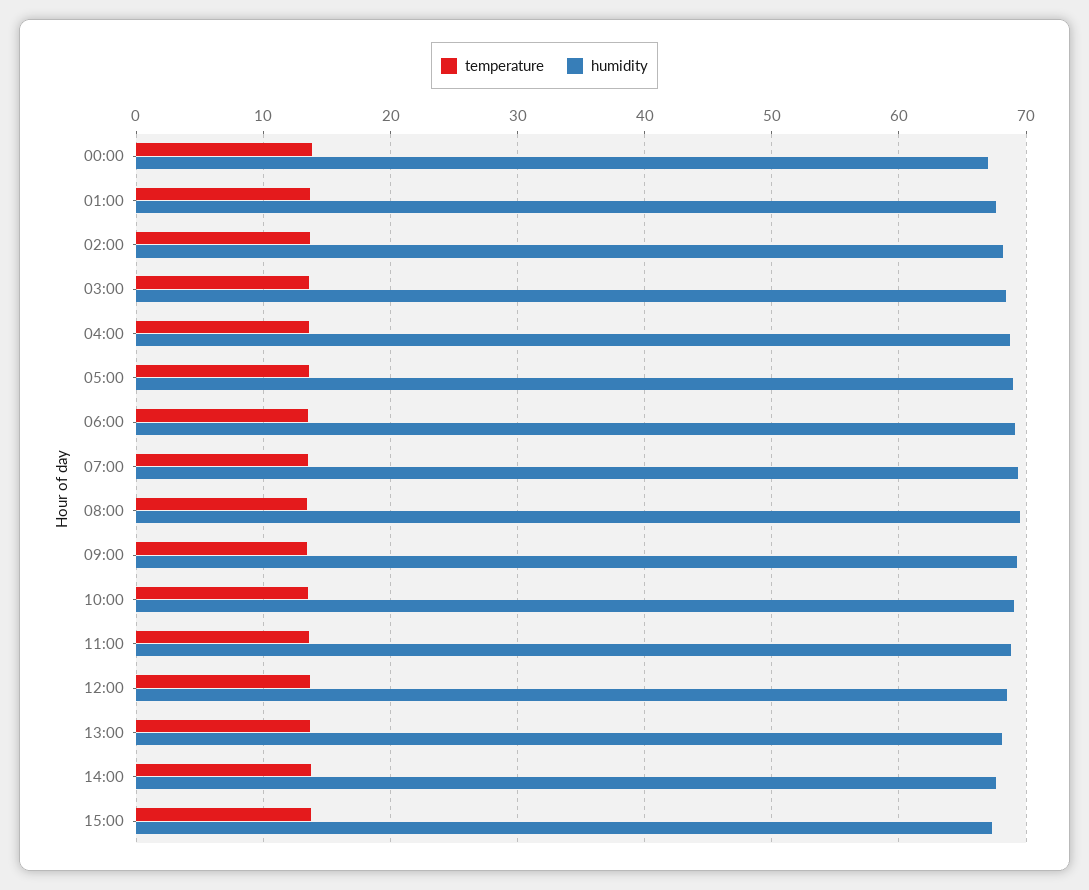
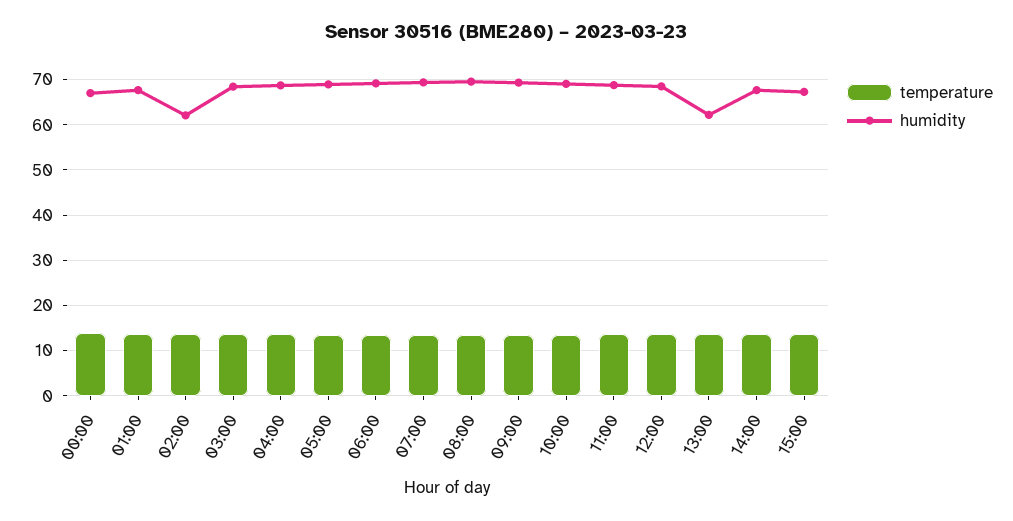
humidity, 02:00: 68 -> 62
humidity, 13:00: 68 -> 62

